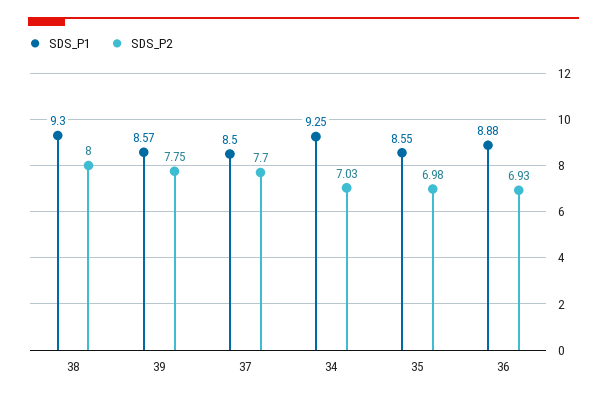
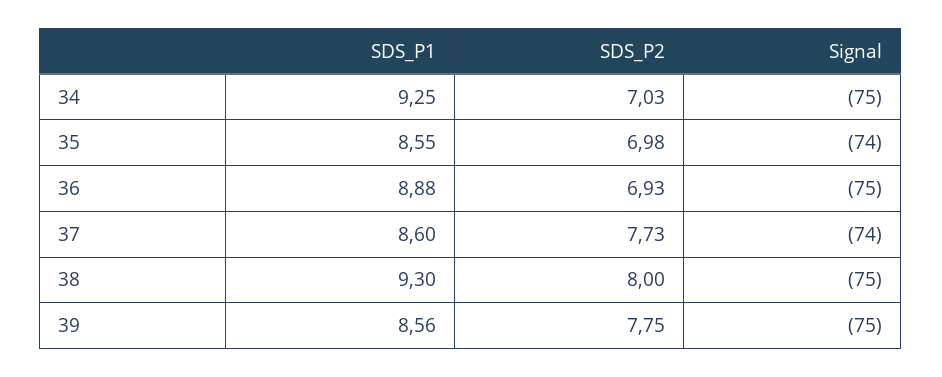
SDS_P1, 39: 8.57 -> 8.56
SDS_P1, 37: 8.5 -> 8.6
SDS_P2, 37: 7.7 -> 7.73
Signal, 34: none -> -75
Signal, 35: none -> -74
Signal, 36: none -> -75
Signal, 37: none -> -74
Signal, 38: none -> -75
Signal, 39: none -> -75

